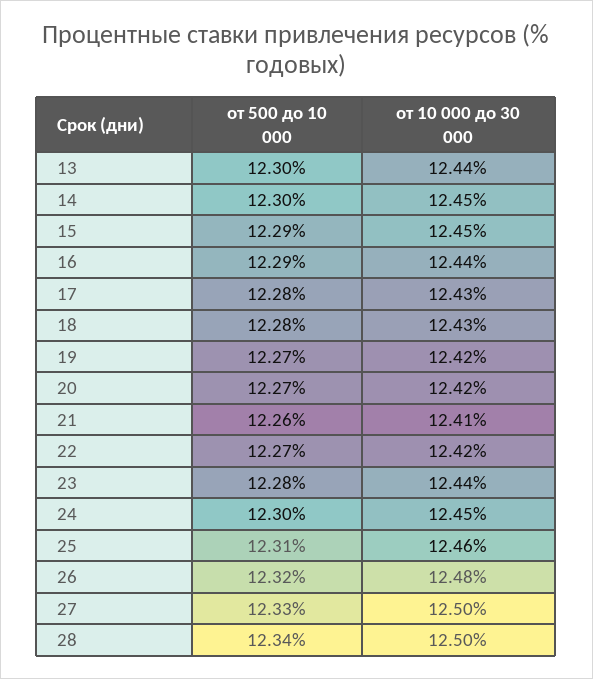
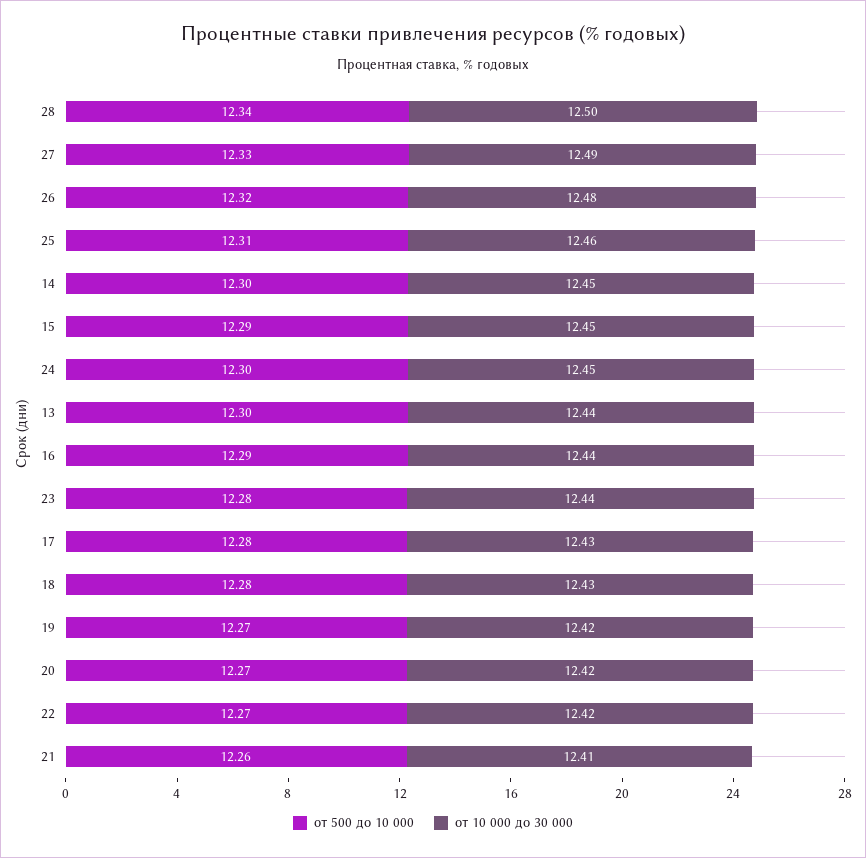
от 10 000 до 30 000, 27: 12.5 -> 12.49

